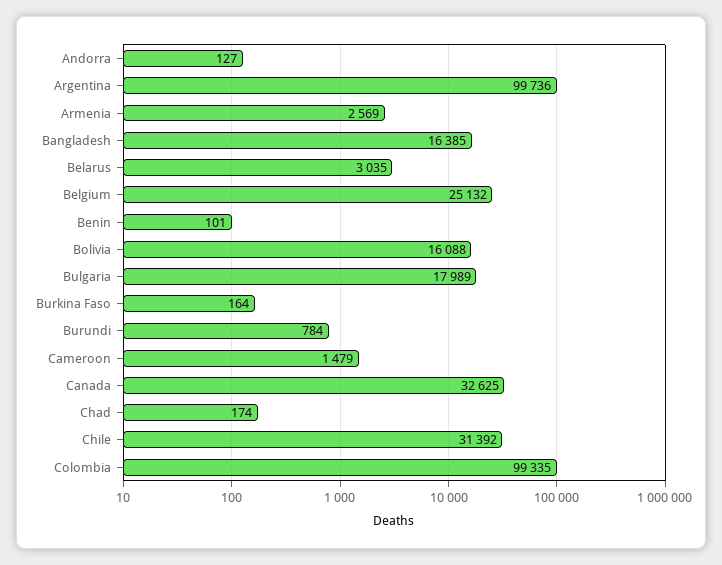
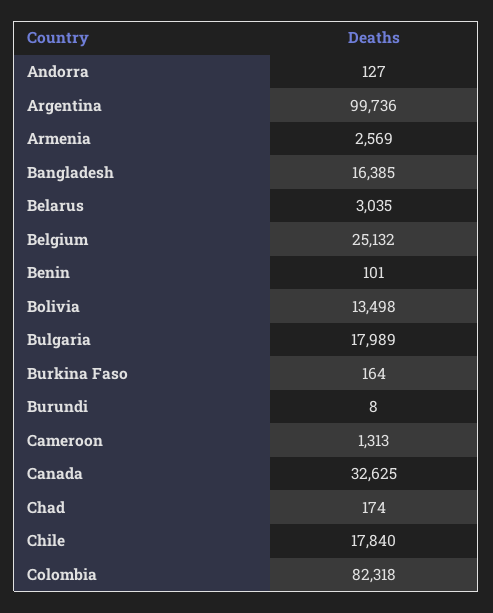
Bolivia: 16088 -> 13498
Burundi: 784 -> 8
Cameroon: 1479 -> 1313
Chile: 31392 -> 17840
Colombia: 99335 -> 82318

